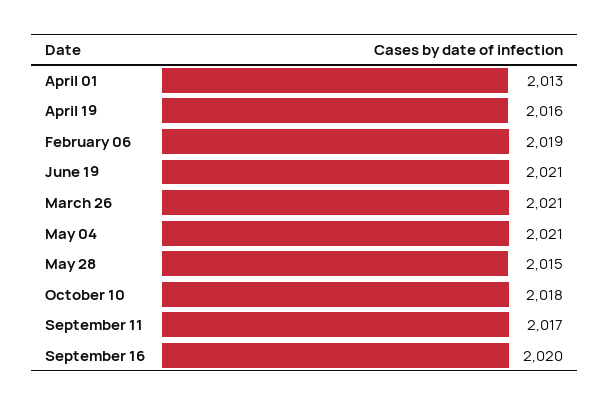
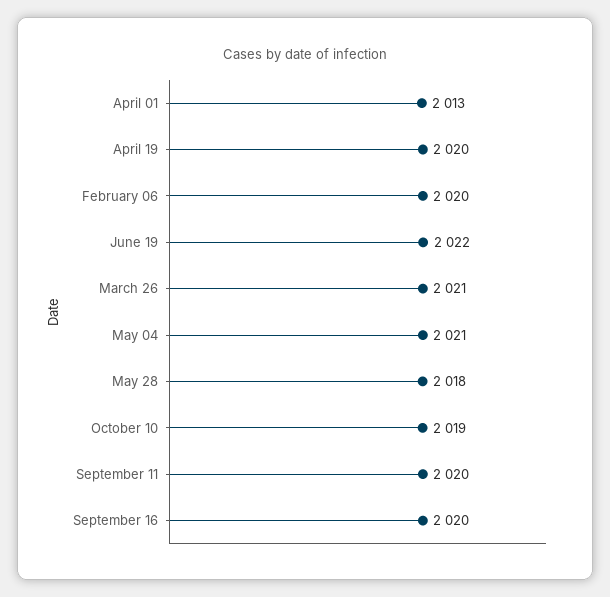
April 19: 2016 -> 2020
February 06: 2019 -> 2020
June 19: 2021 -> 2022
May 28: 2015 -> 2018
October 10: 2018 -> 2019
September 11: 2017 -> 2020

